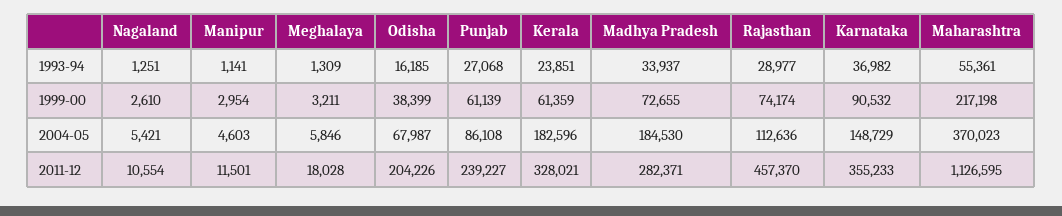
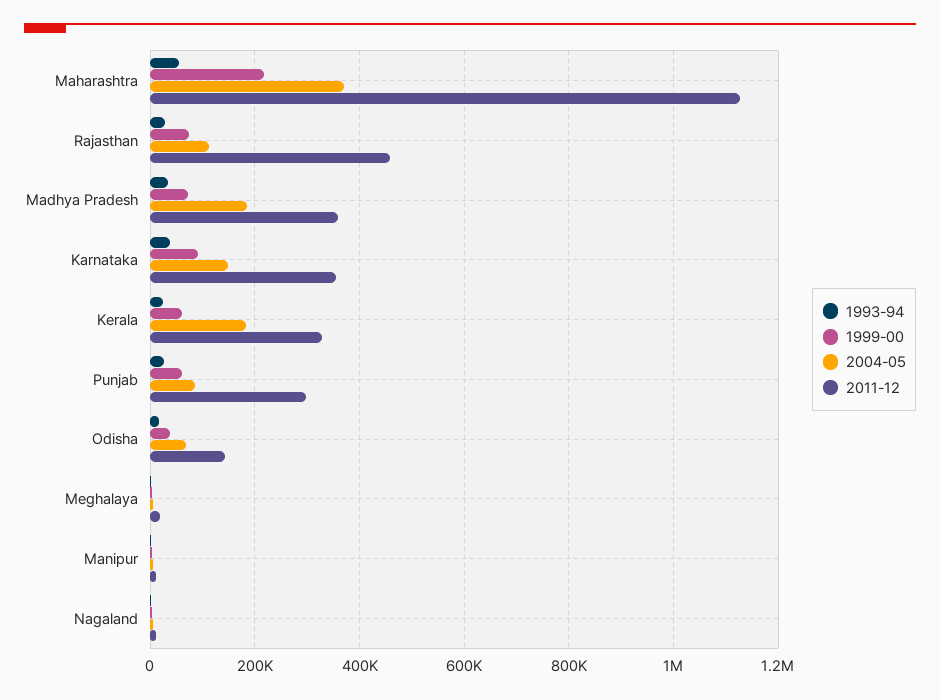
2011-12, Odisha: 204226 -> 140000
2011-12, Punjab: 239227 -> 300000
2011-12, Madhya Pradesh: 282371 -> 360000

